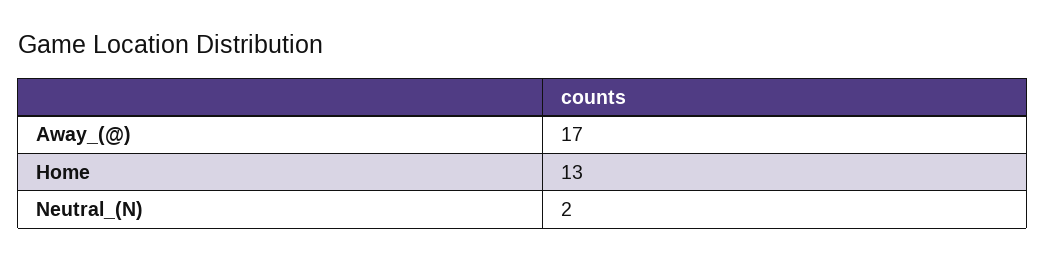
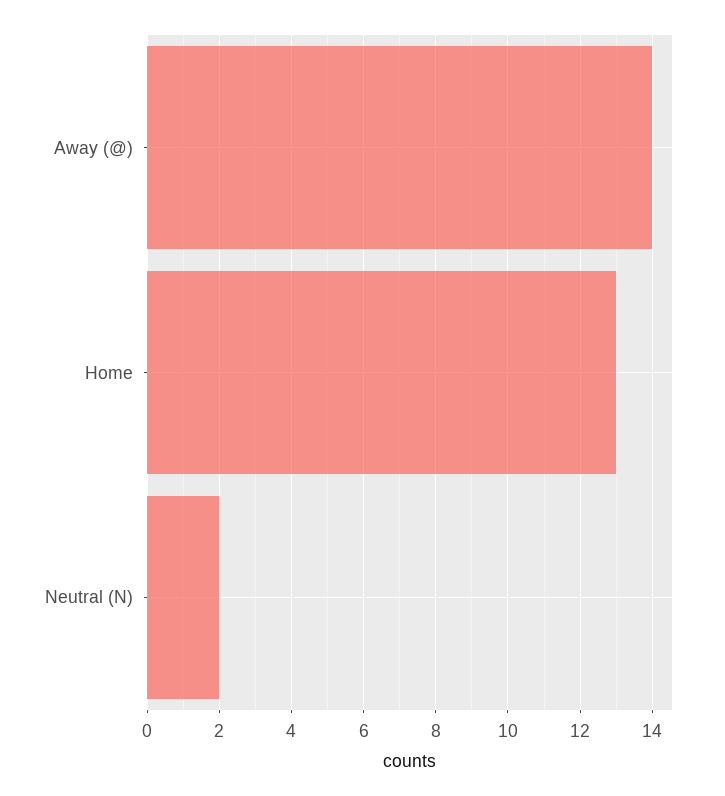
Away_(@): 17 -> 14

